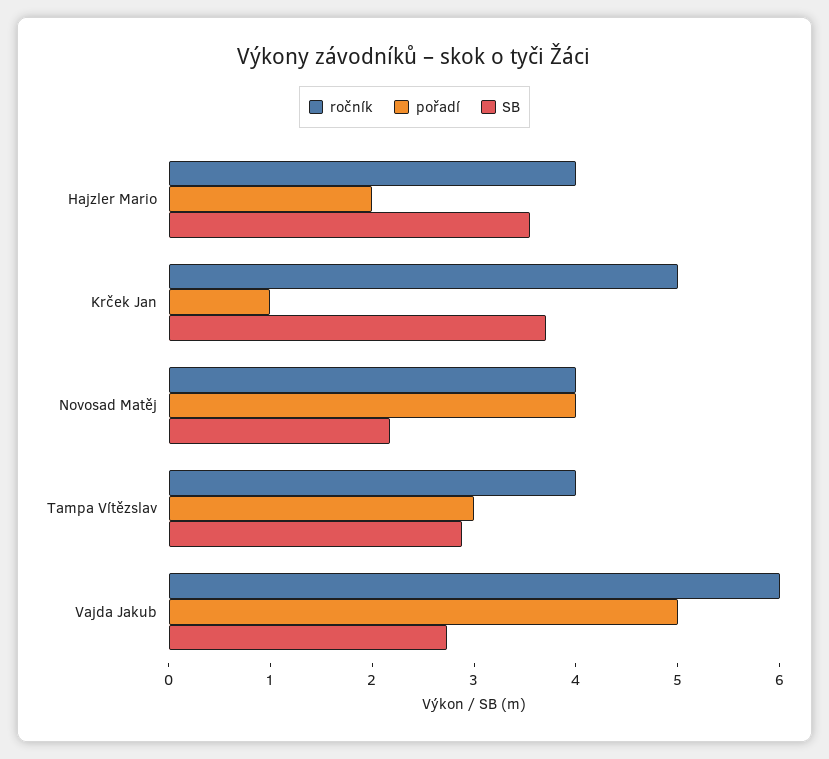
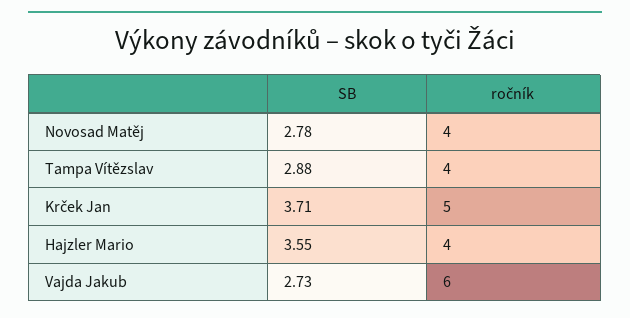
pořadí, Hajzler Mario: 2 -> none
pořadí, Krček Jan: 1 -> none
pořadí, Novosad Matěj: 4 -> none
SB, Novosad Matěj: 2.2 -> 2.78
pořadí, Tampa Vítězslav: 3 -> none
pořadí, Vajda Jakub: 5 -> none

